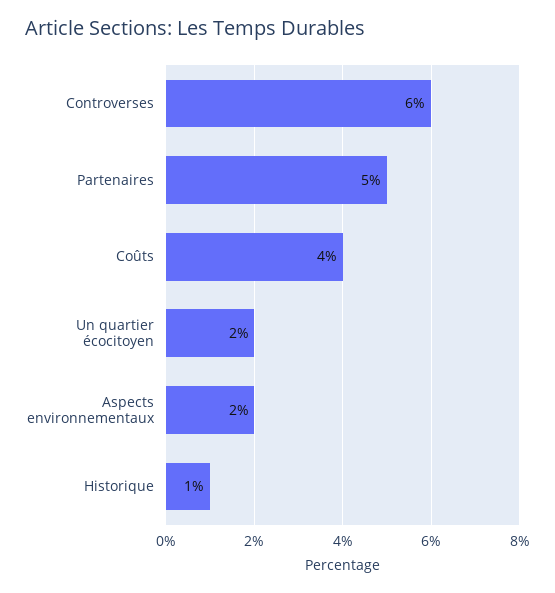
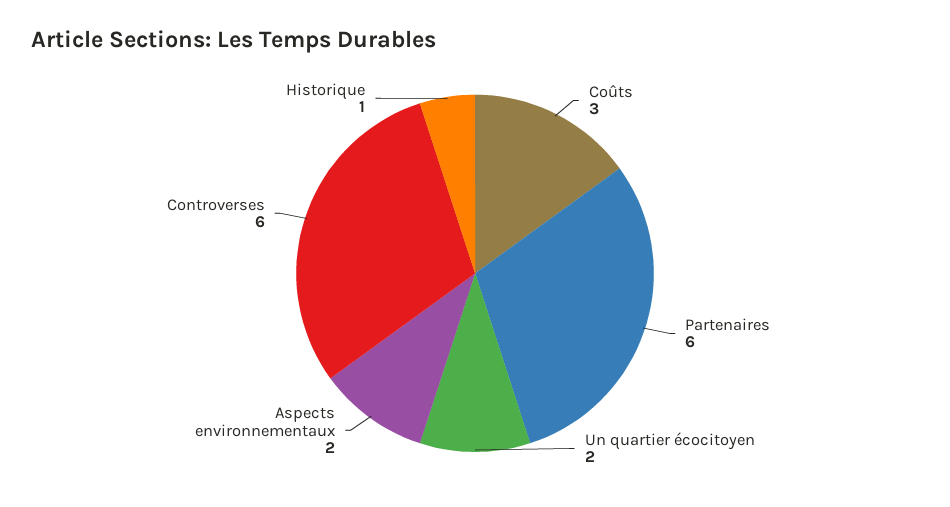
Partenaires: 5 -> 6
Coûts: 4 -> 3

